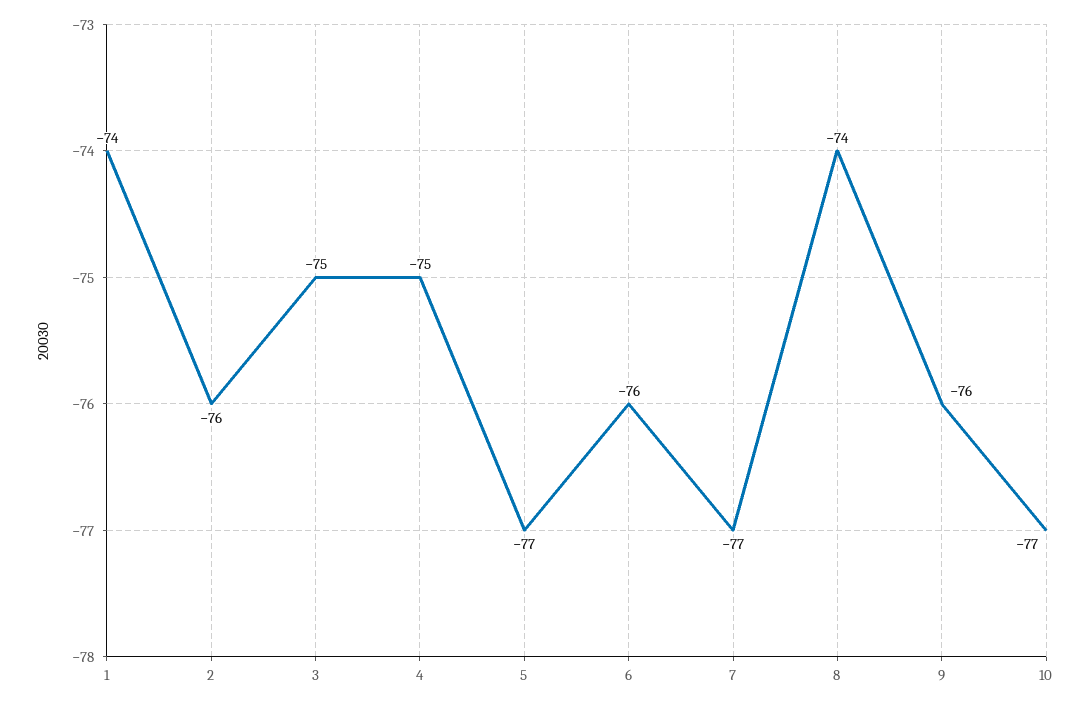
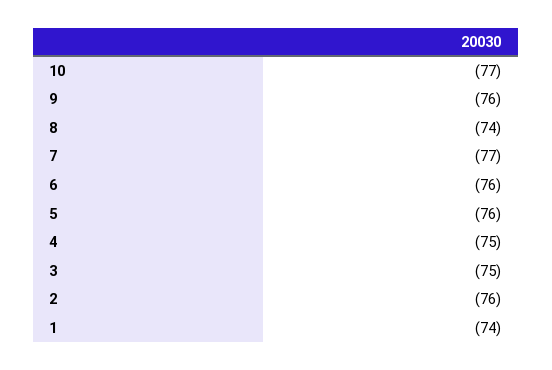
5: -77 -> -76

